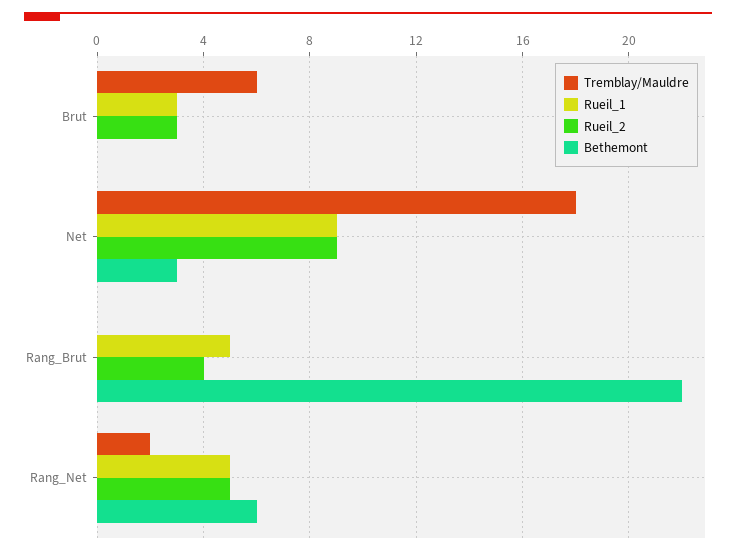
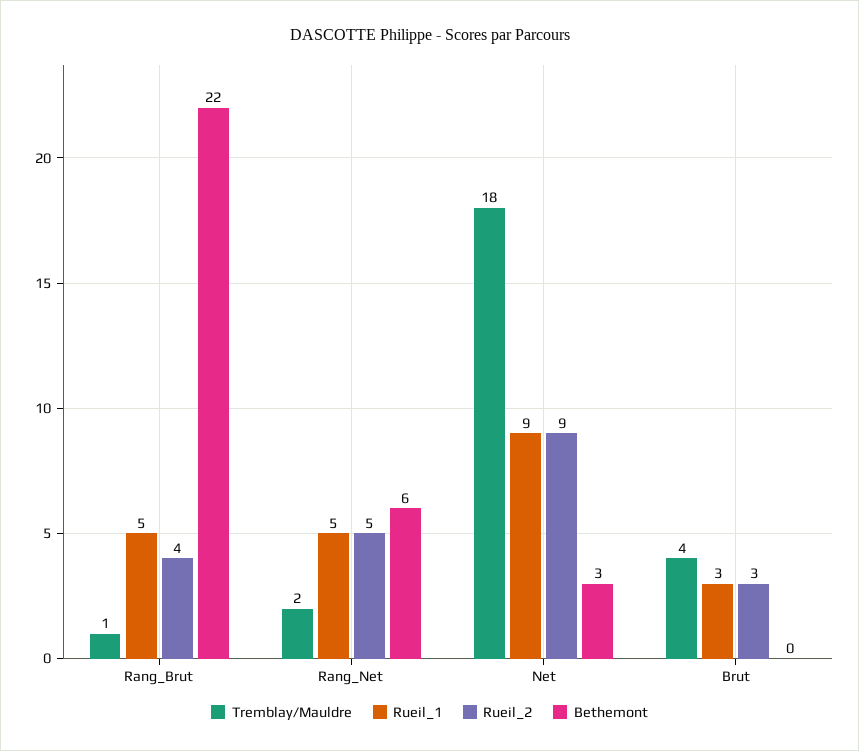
Tremblay/Mauldre, Brut: 6 -> 4
Tremblay/Mauldre, Rang_Brut: 0 -> 1

